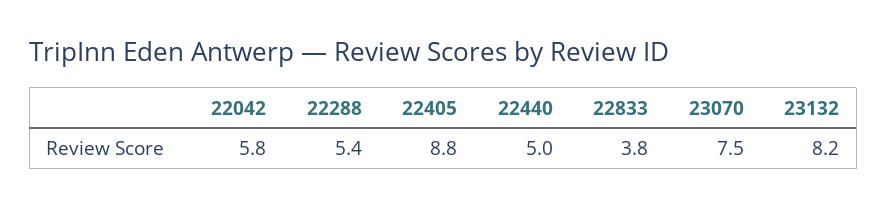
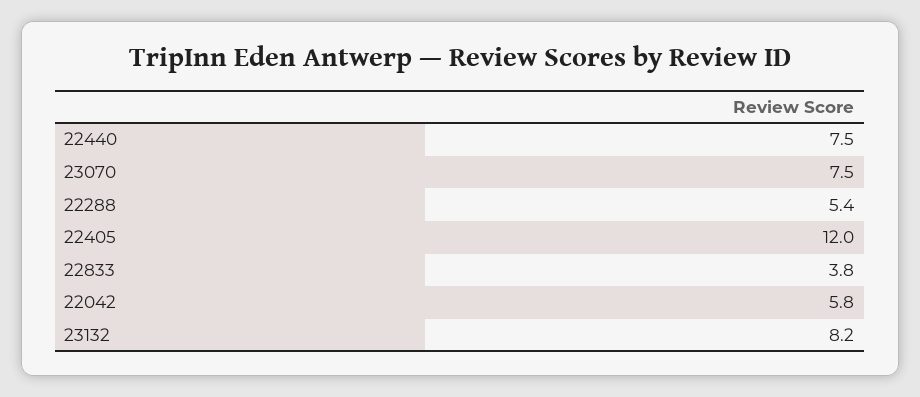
22405: 8.8 -> 12
22440: 5 -> 7.5

